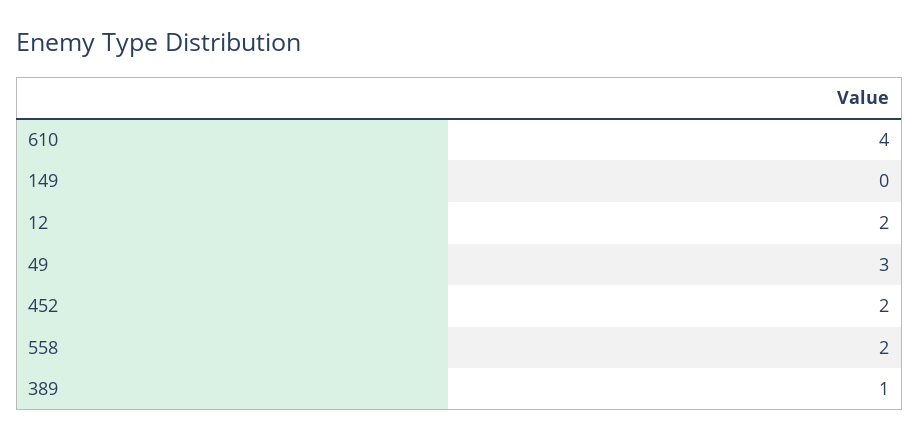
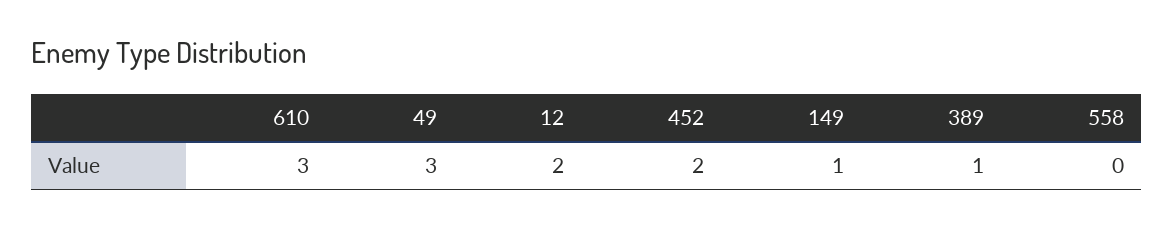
610: 4 -> 3
149: 0 -> 1
558: 2 -> 0

